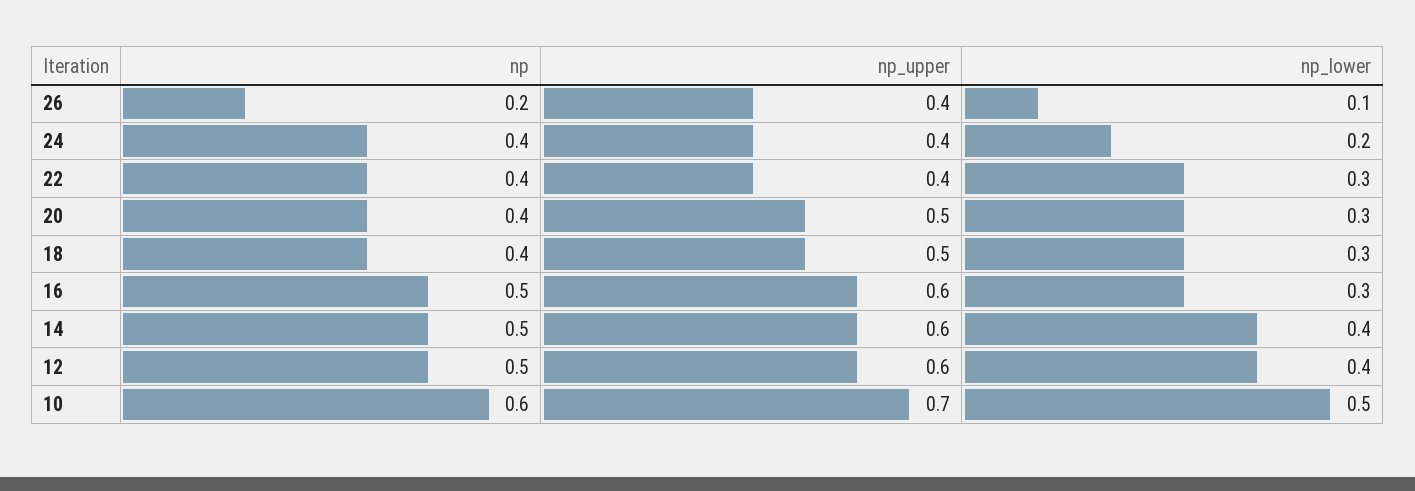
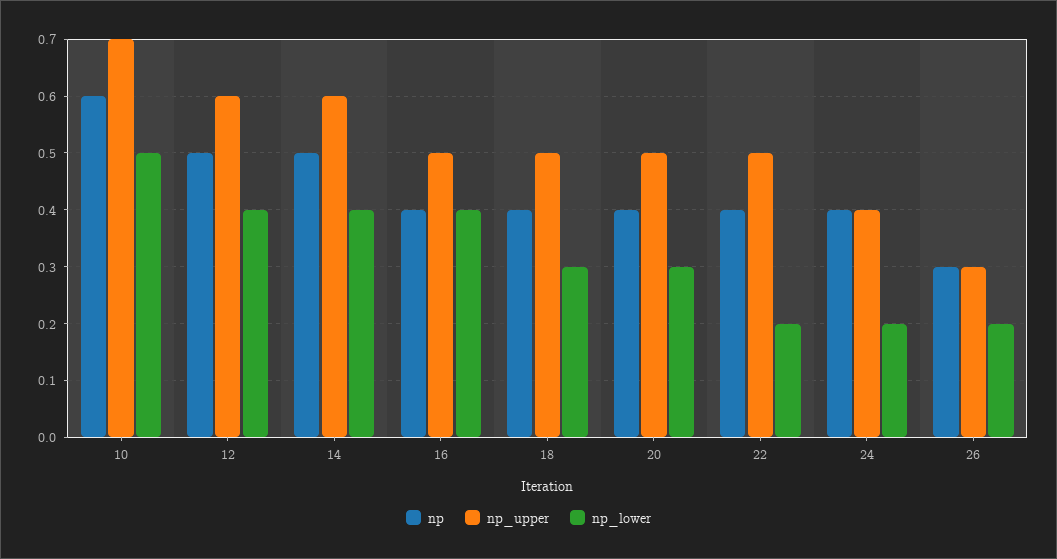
np, 26: 0.2 -> 0.3
np_upper, 26: 0.4 -> 0.3
np_lower, 26: 0.1 -> 0.2
np_upper, 22: 0.4 -> 0.5
np_lower, 22: 0.3 -> 0.2
np, 16: 0.5 -> 0.4
np_upper, 16: 0.6 -> 0.5
np_lower, 16: 0.3 -> 0.4

